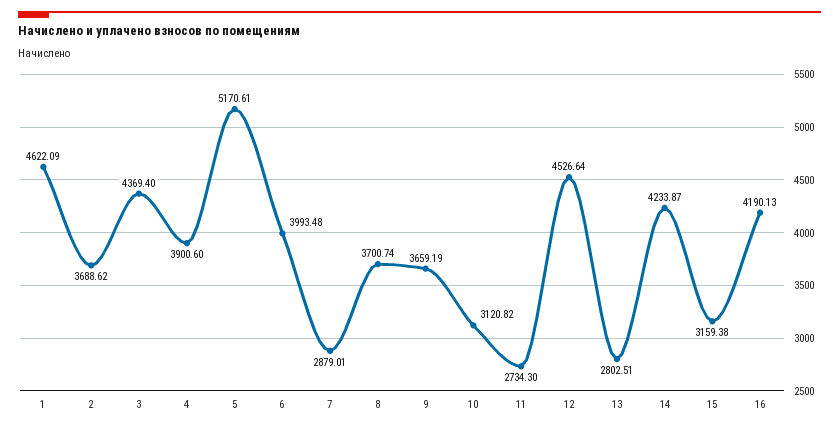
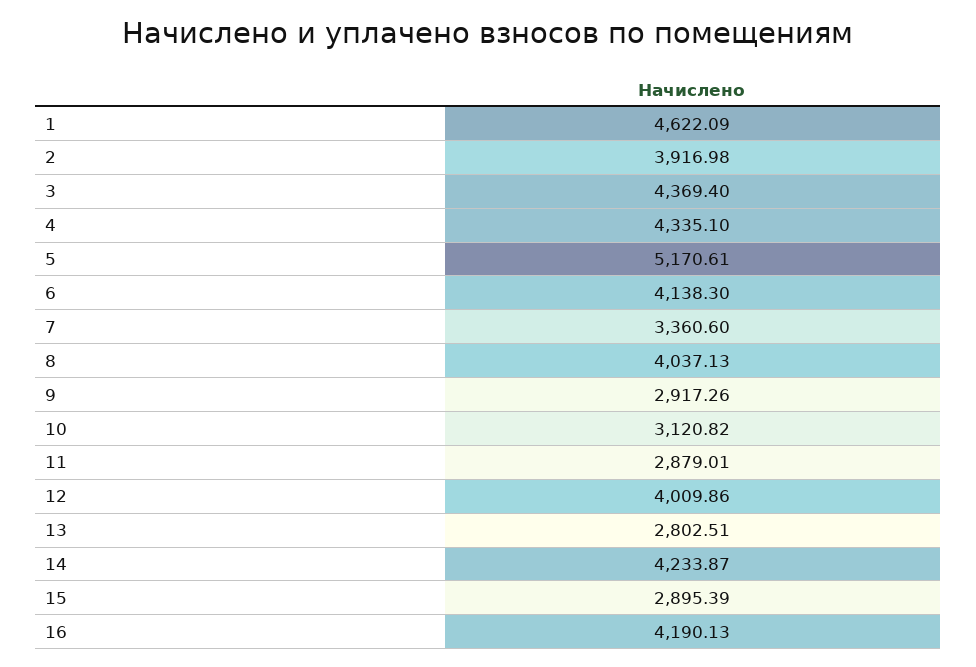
2: 3688.62 -> 3916.98
4: 3900.6 -> 4335.1
6: 3993.48 -> 4138.3
7: 2879.01 -> 3360.6
8: 3700.74 -> 4037.13
9: 3659.19 -> 2917.26
11: 2734.3 -> 2879.01
12: 4526.64 -> 4009.86
15: 3159.38 -> 2895.39

